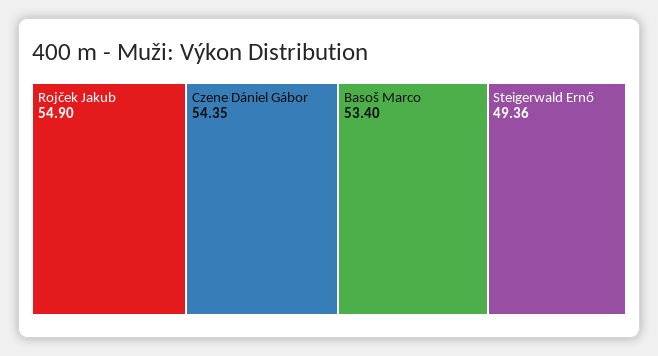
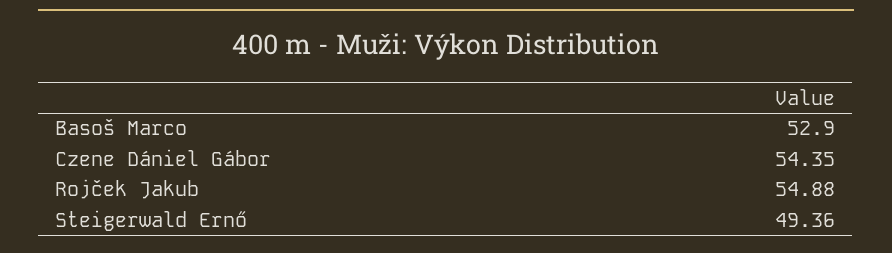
Rojček Jakub: 54.9 -> 54.88
Basoš Marco: 53.4 -> 52.9

